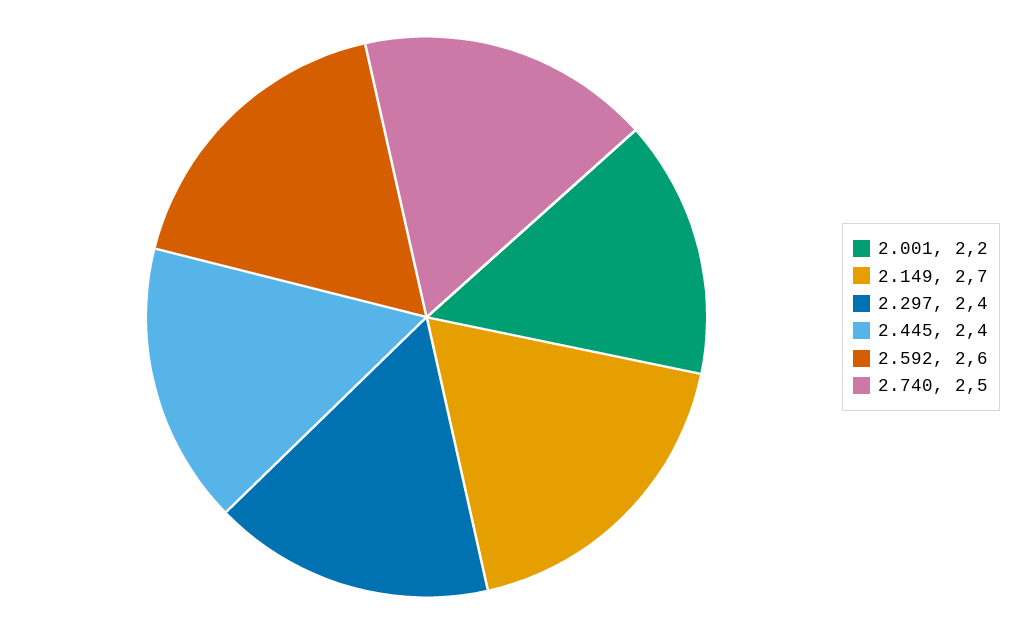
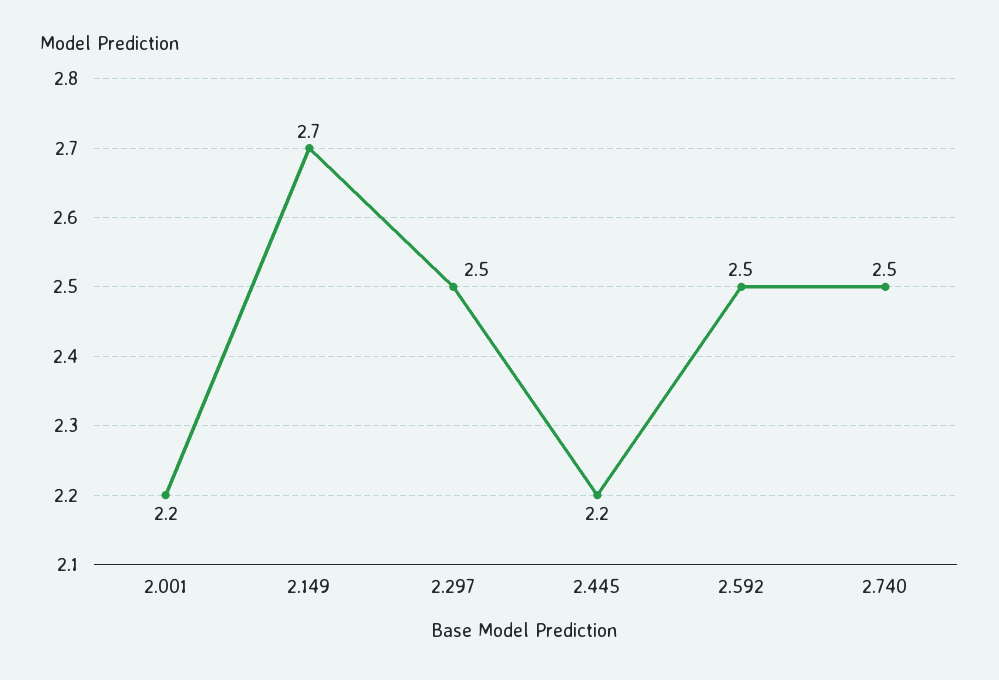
2.297: 2.4 -> 2.5
2.445: 2.4 -> 2.2
2.592: 2.6 -> 2.5

